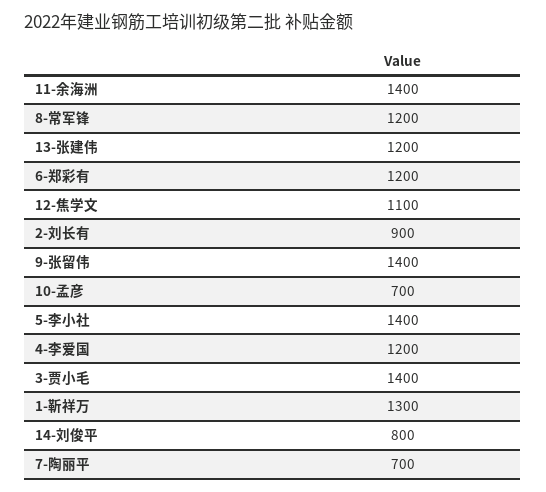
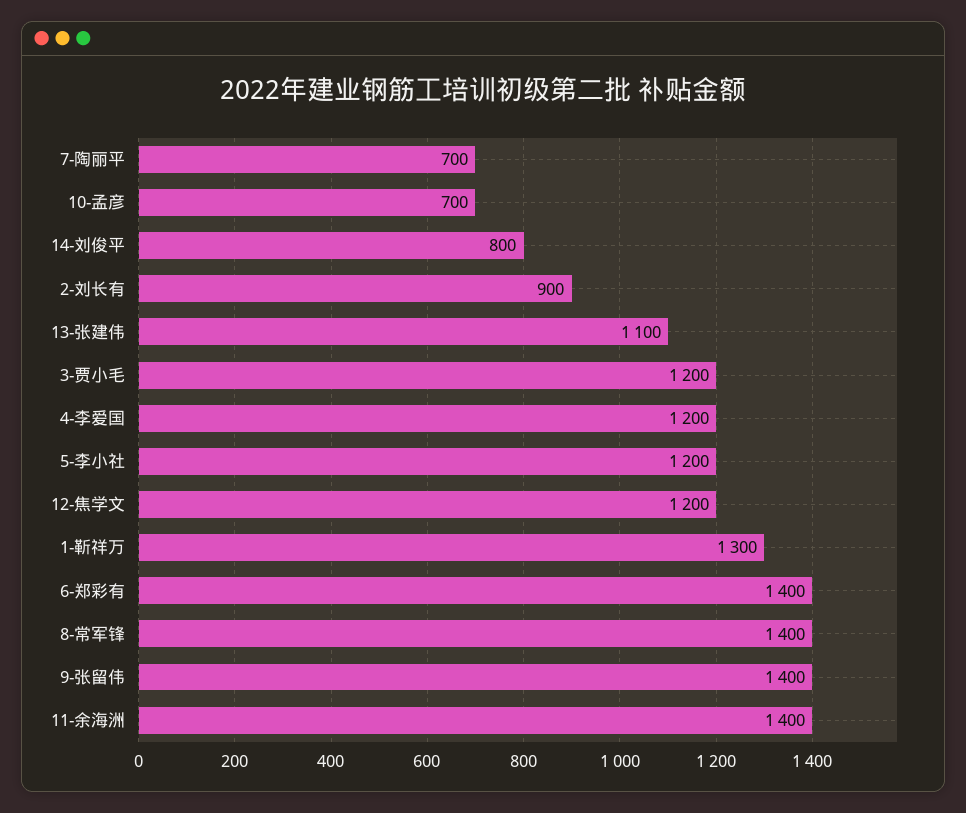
8-常军锋: 1200 -> 1400
13-张建伟: 1200 -> 1100
6-郑彩有: 1200 -> 1400
12-焦学文: 1100 -> 1200
5-李小社: 1400 -> 1200
3-贾小毛: 1400 -> 1200

